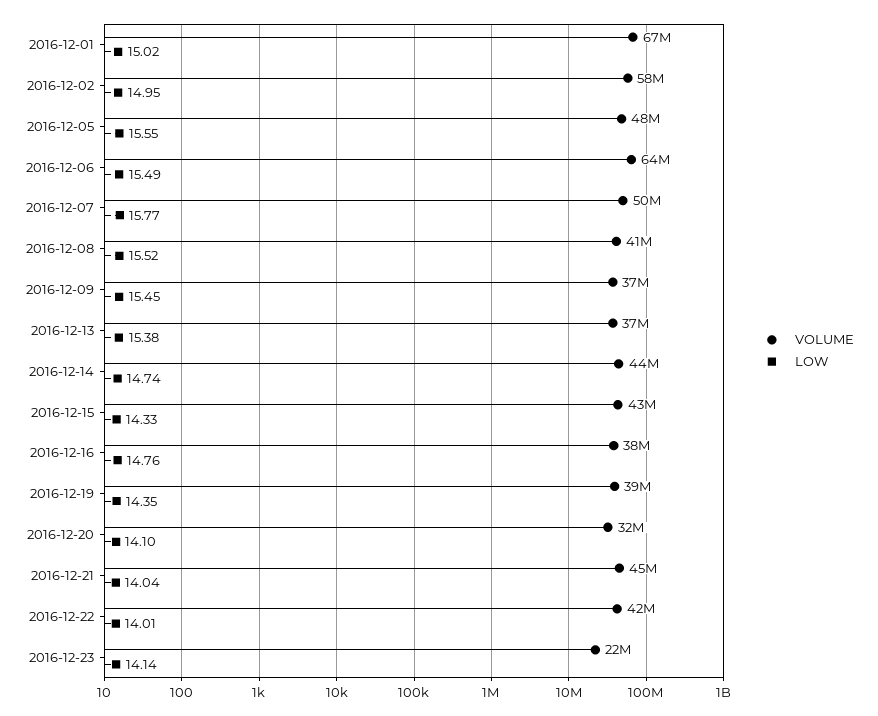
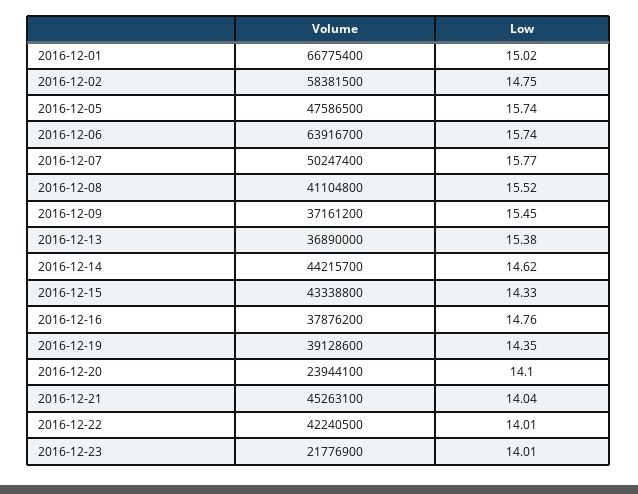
LOW, 2016-12-02: 14.95 -> 14.75
LOW, 2016-12-05: 15.55 -> 15.74
LOW, 2016-12-06: 15.49 -> 15.74
LOW, 2016-12-14: 14.74 -> 14.62
VOLUME, 2016-12-20: 32000000 -> 23944100
LOW, 2016-12-23: 14.14 -> 14.01

